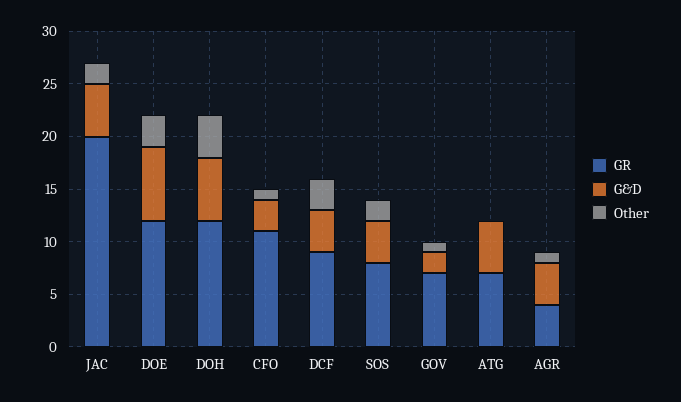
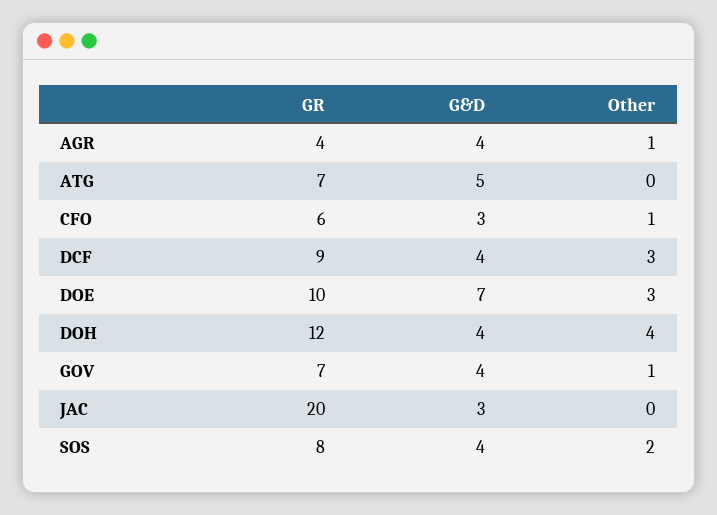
G&D, JAC: 5 -> 3
Other, JAC: 2 -> 0
GR, DOE: 12 -> 10
G&D, DOH: 6 -> 4
GR, CFO: 11 -> 6
G&D, GOV: 2 -> 4

